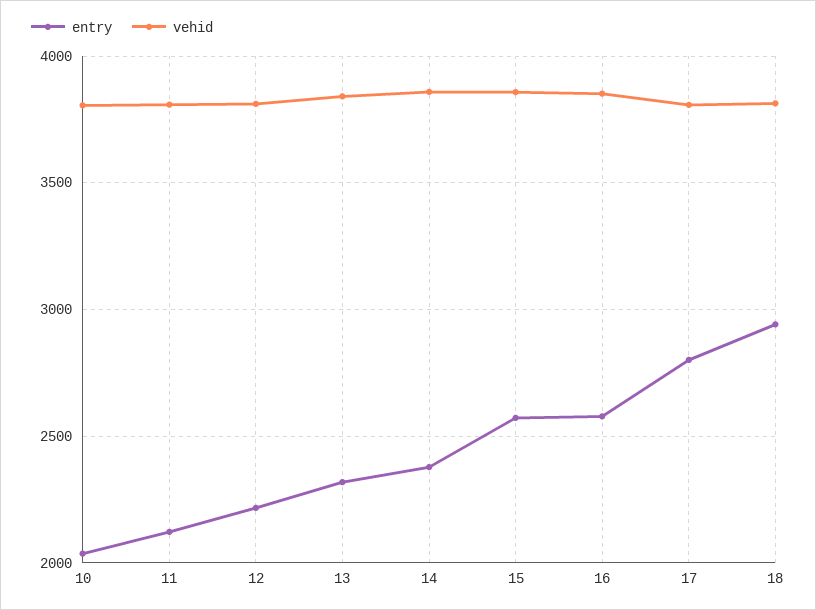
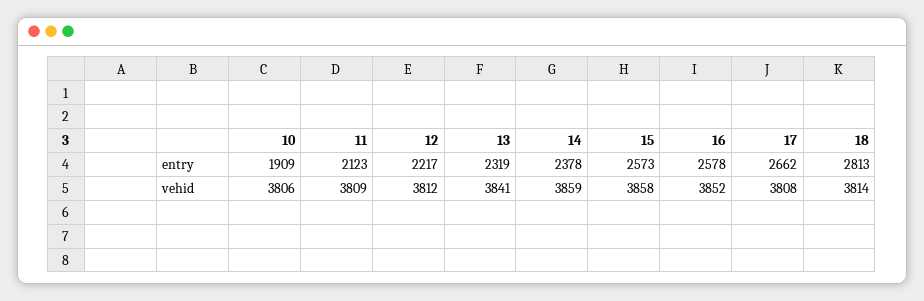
entry, 10: 2050 -> 1909
entry, 17: 2800 -> 2662
entry, 18: 2950 -> 2813

